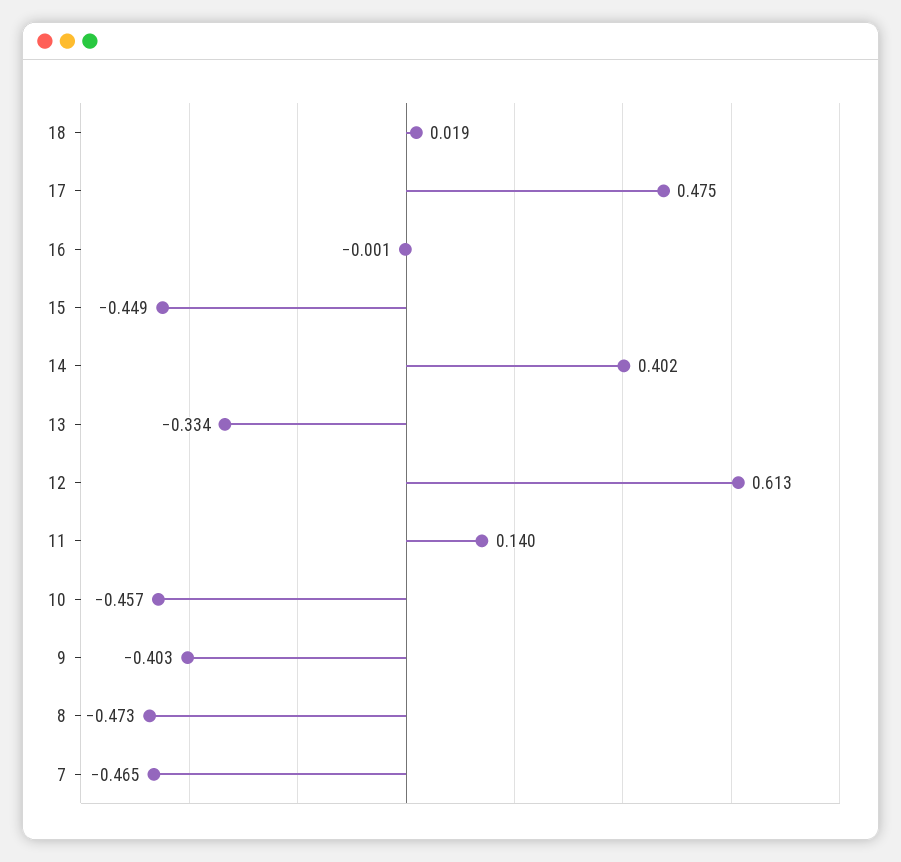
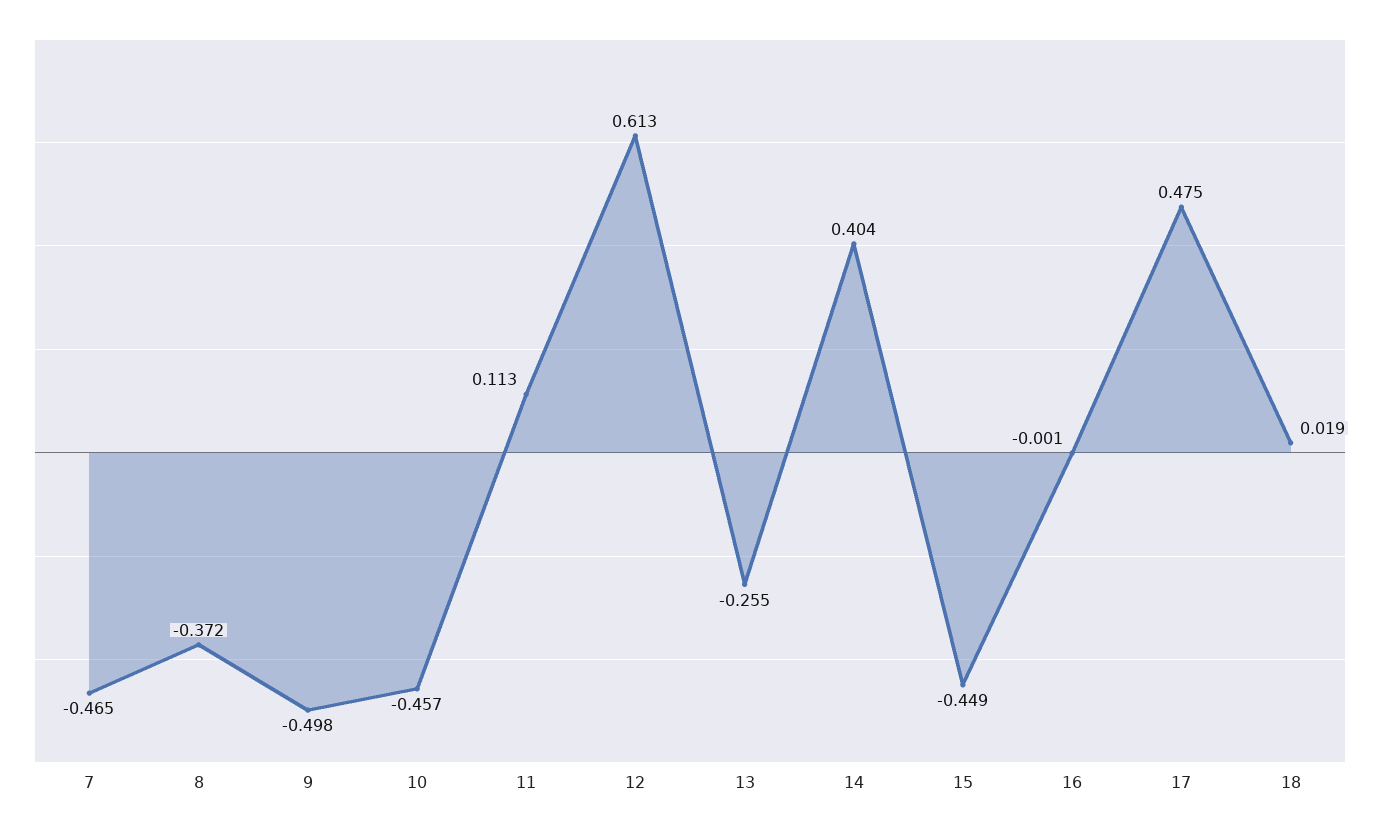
14: 0.402 -> 0.404
13: -0.334 -> -0.255
11: 0.14 -> 0.113
9: -0.403 -> -0.498
8: -0.473 -> -0.372

